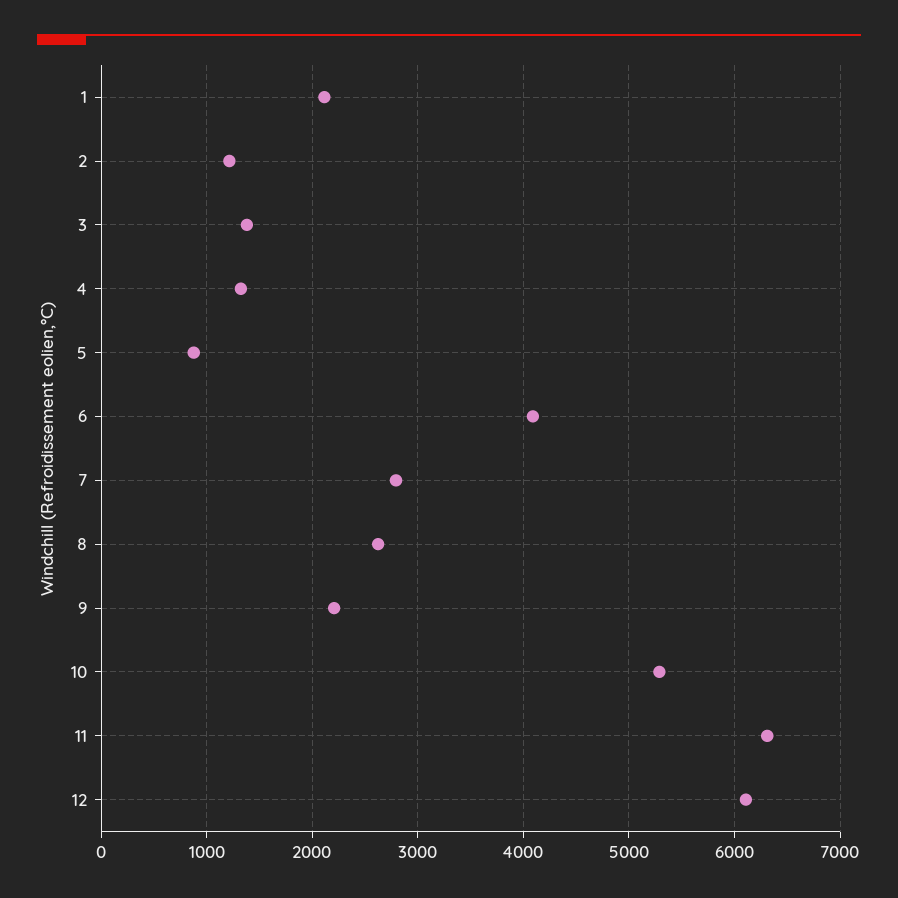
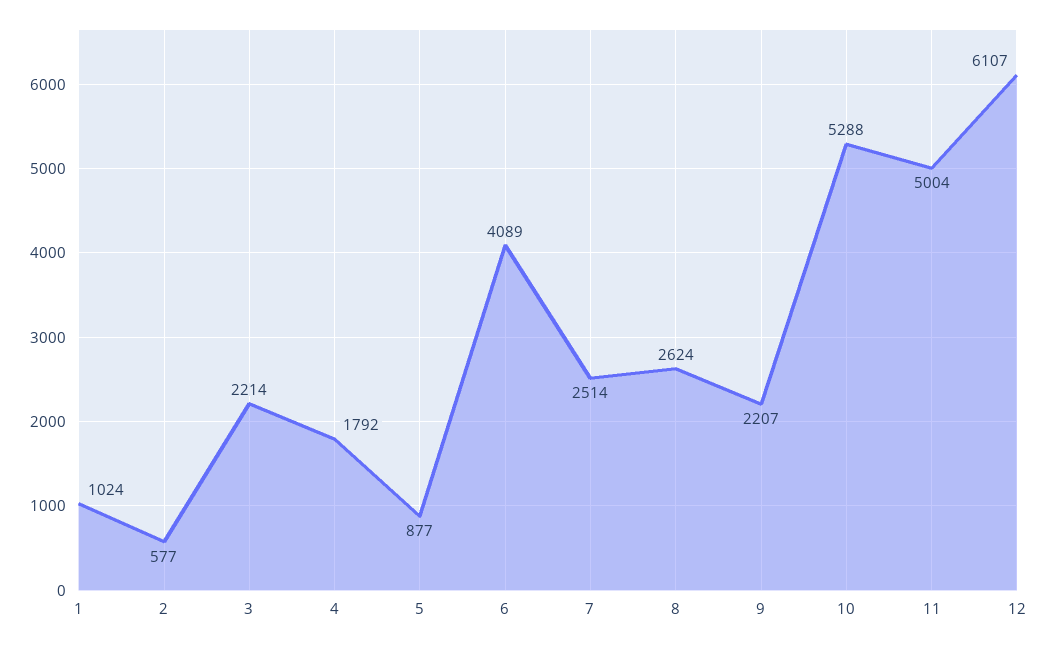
1: 2100 -> 1024
2: 1200 -> 577
3: 1400 -> 2214
4: 1300 -> 1792
7: 2800 -> 2514
11: 6300 -> 5004

